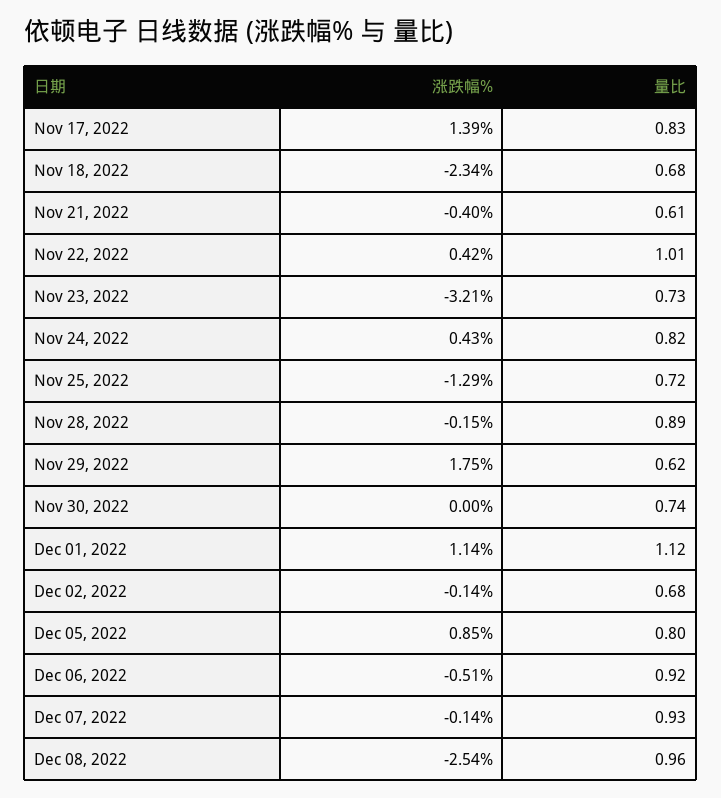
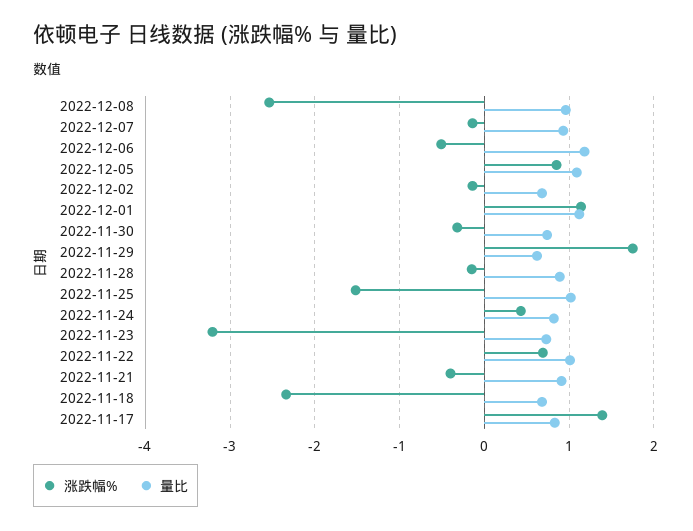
量比, Nov 21, 2022: 0.61 -> 0.9
涨跌幅%, Nov 22, 2022: 0.42 -> 0.7
涨跌幅%, Nov 25, 2022: -1.29 -> -1.5
量比, Nov 25, 2022: 0.72 -> 1
涨跌幅%, Nov 30, 2022: 0 -> -0.3
量比, Dec 05, 2022: 0.8 -> 1.1
量比, Dec 06, 2022: 0.92 -> 1.2

